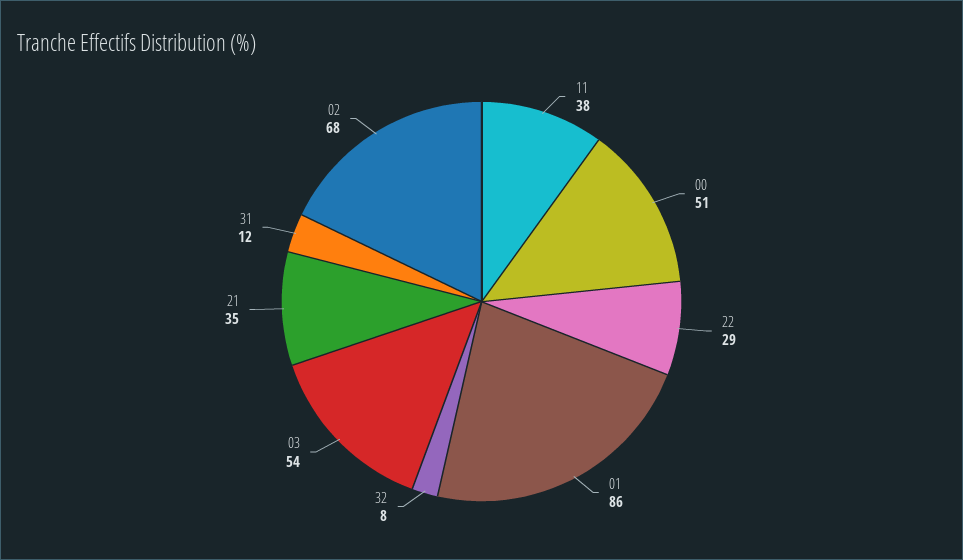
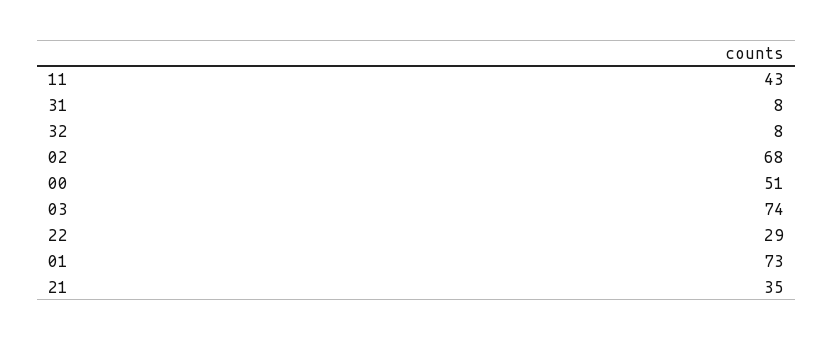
11: 38 -> 43
01: 86 -> 73
03: 54 -> 74
31: 12 -> 8

